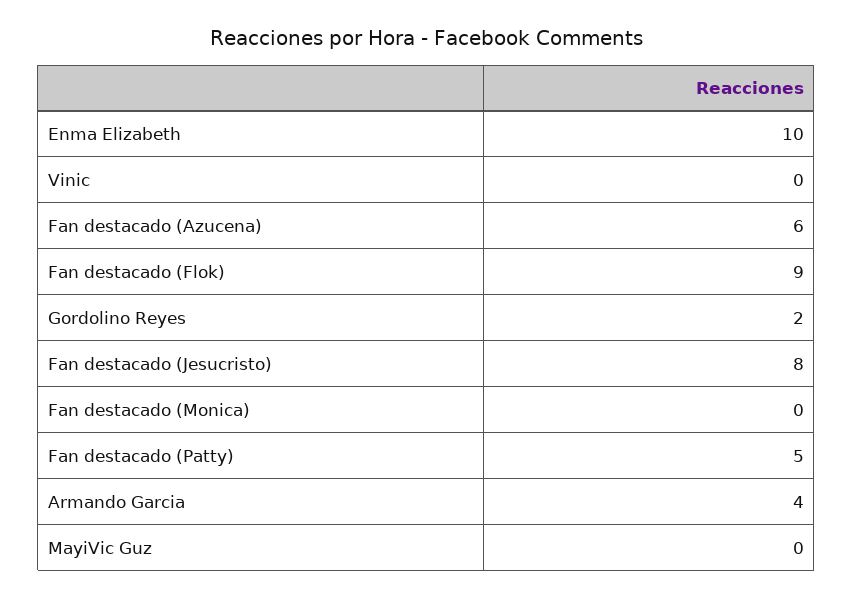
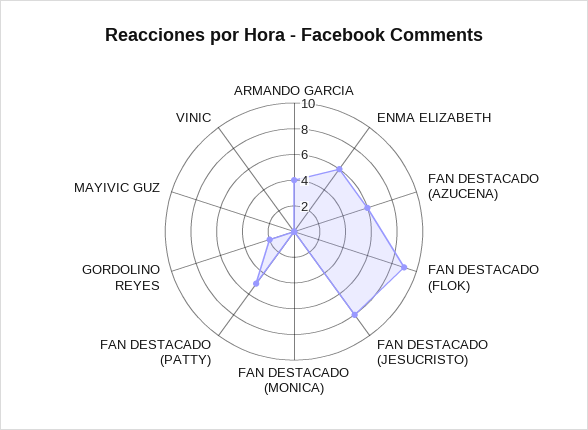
Enma Elizabeth: 10 -> 6

